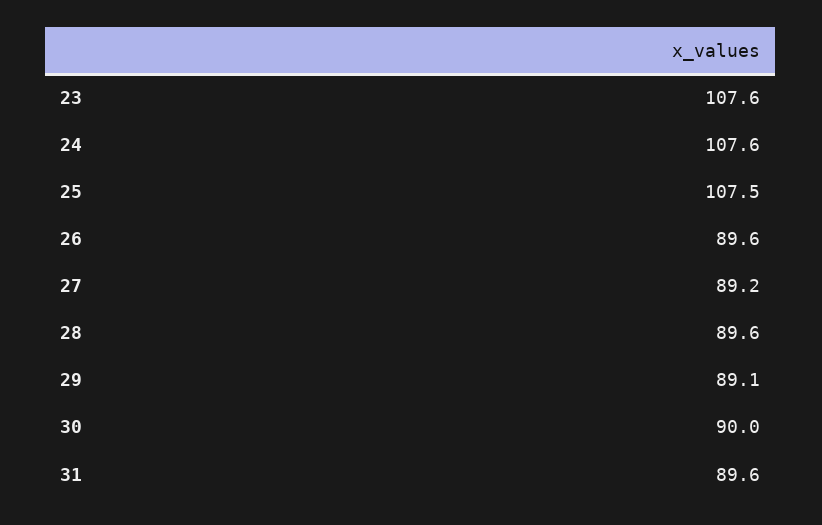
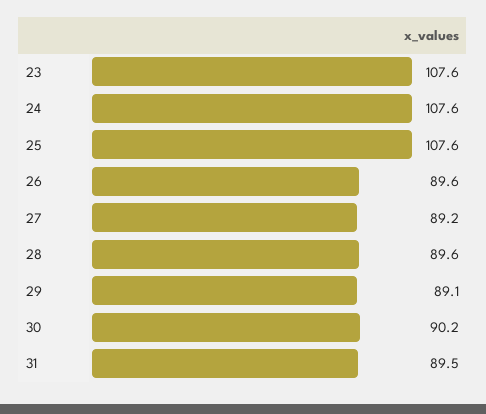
25: 107.5 -> 107.6
30: 90 -> 90.2
31: 89.6 -> 89.5

